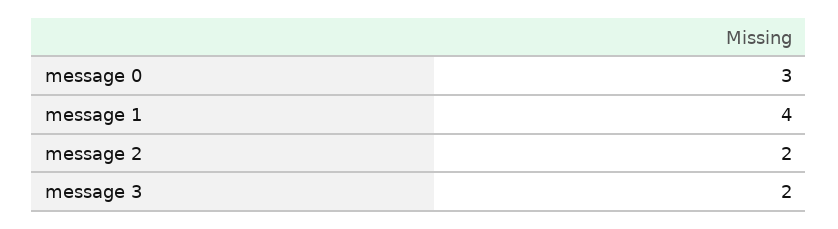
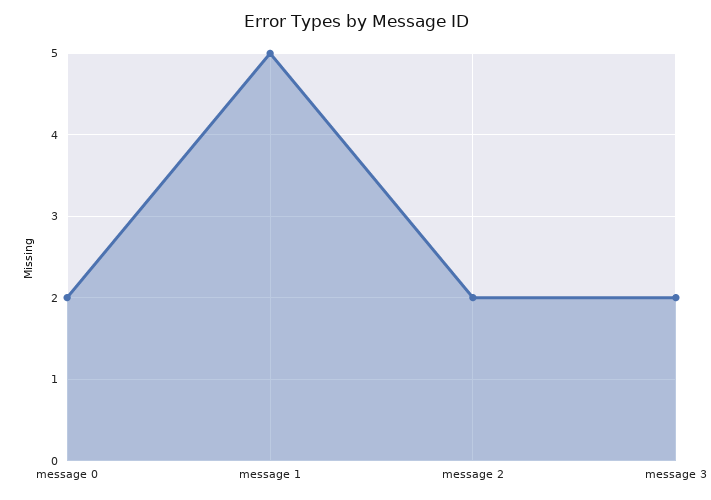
message 0: 3 -> 2
message 1: 4 -> 5

